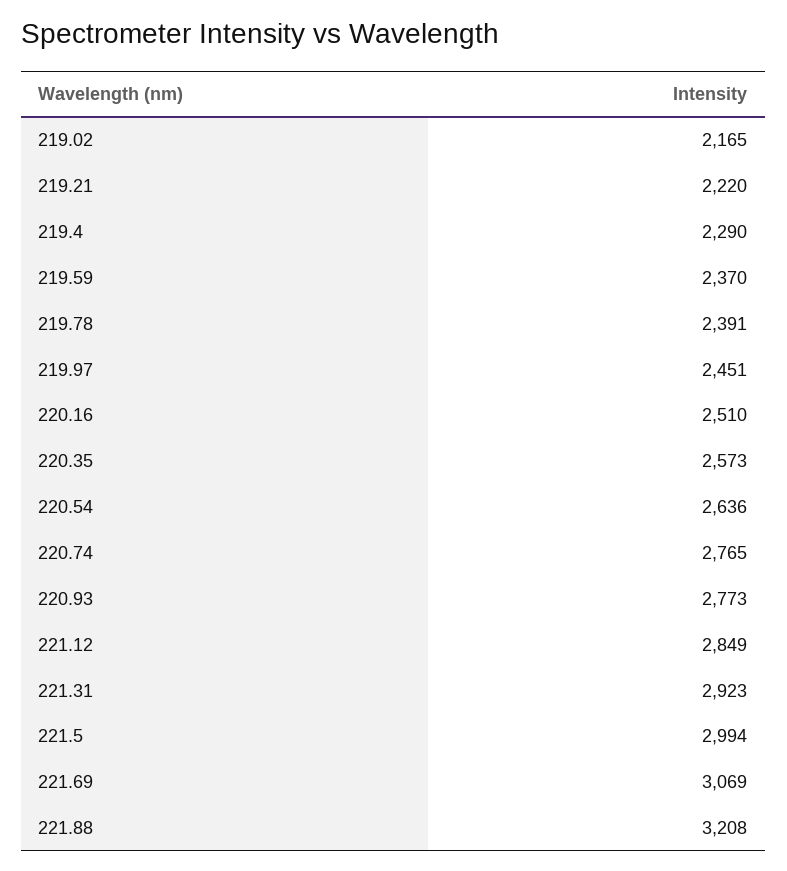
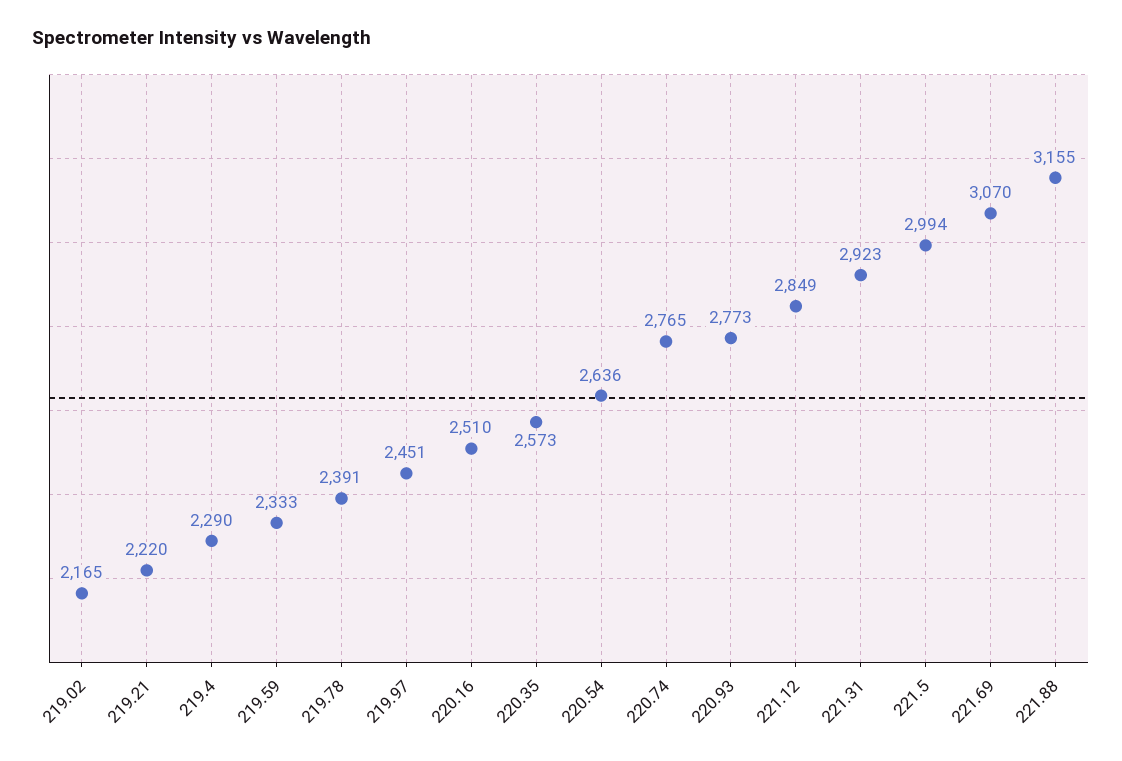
219.59: 2370 -> 2333
221.69: 3069 -> 3070
221.88: 3208 -> 3155

